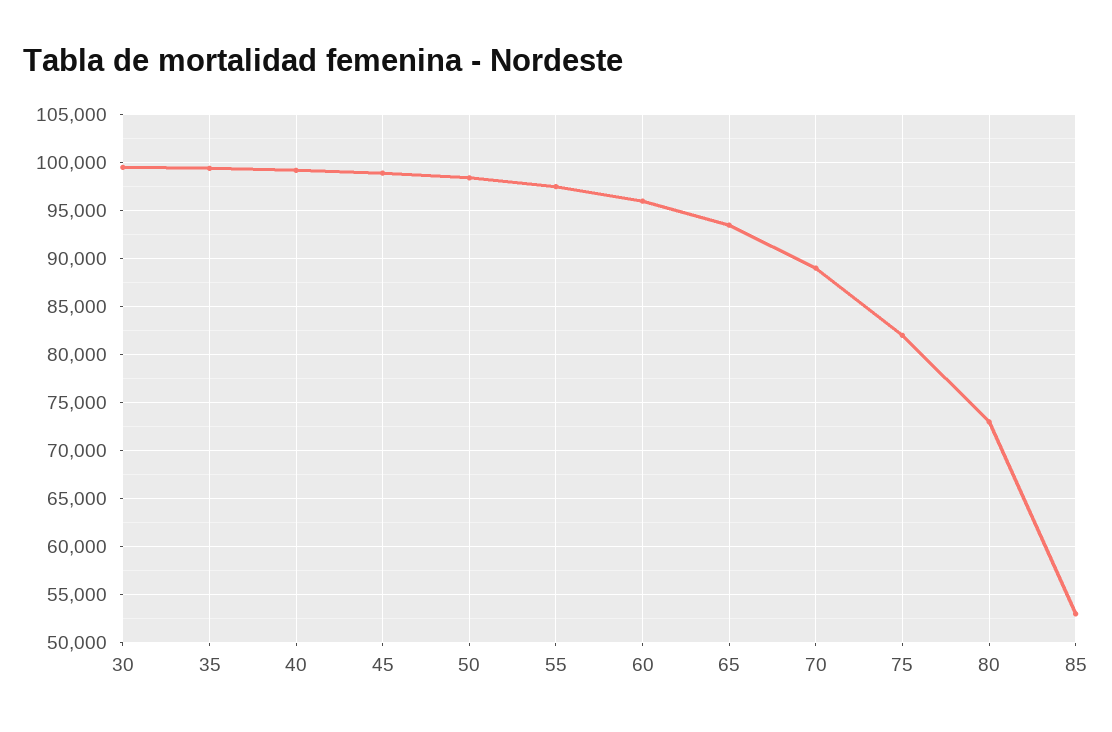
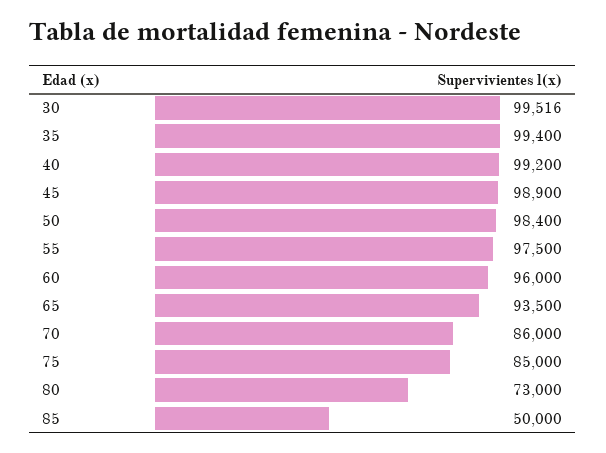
70: 89000 -> 86000
75: 82000 -> 85000
85: 53000 -> 50000

